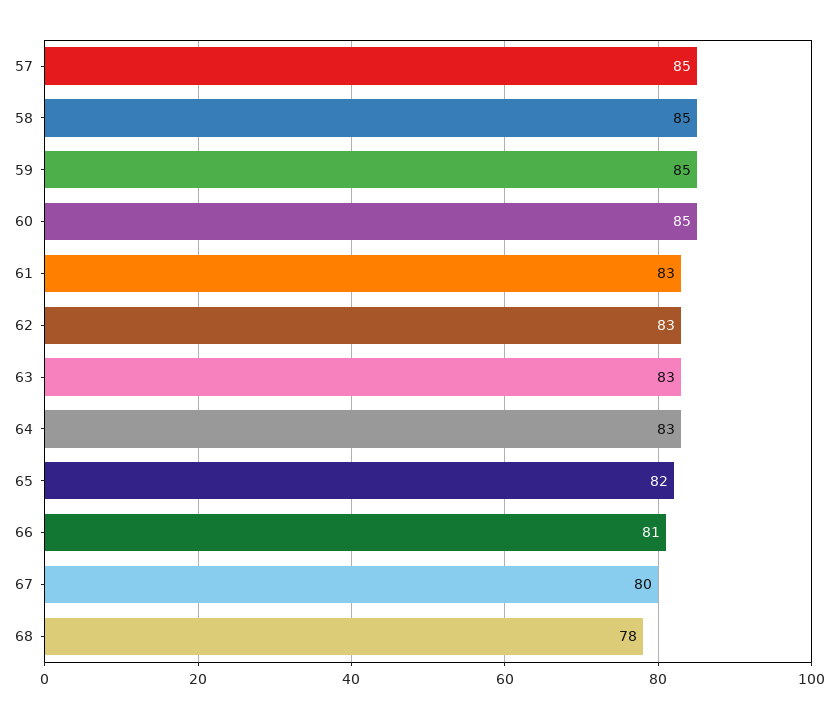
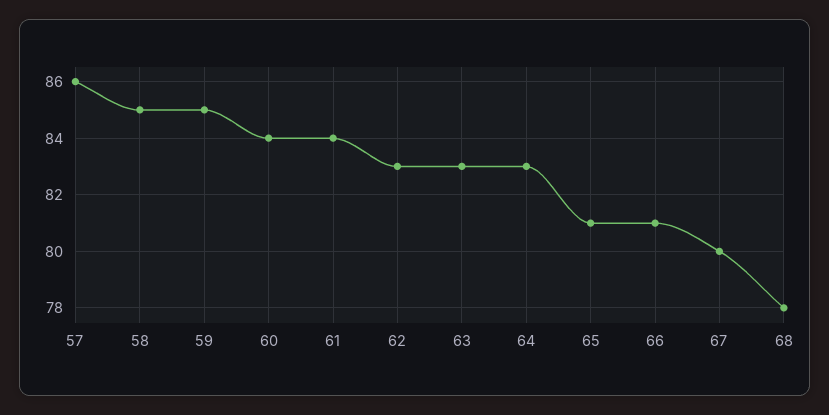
57: 85 -> 86
60: 85 -> 84
61: 83 -> 84
65: 82 -> 81

